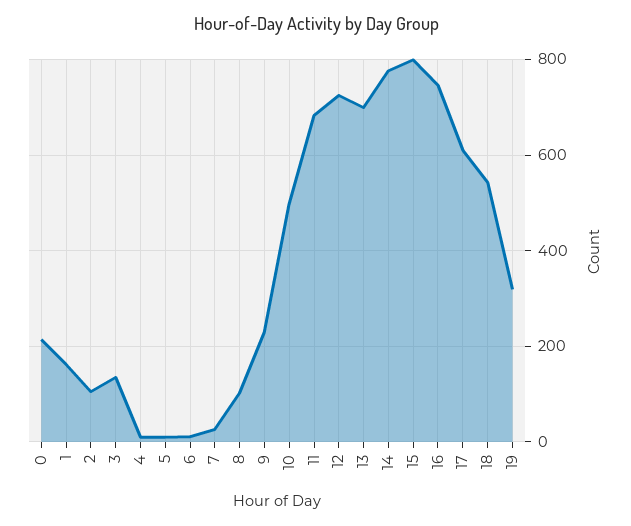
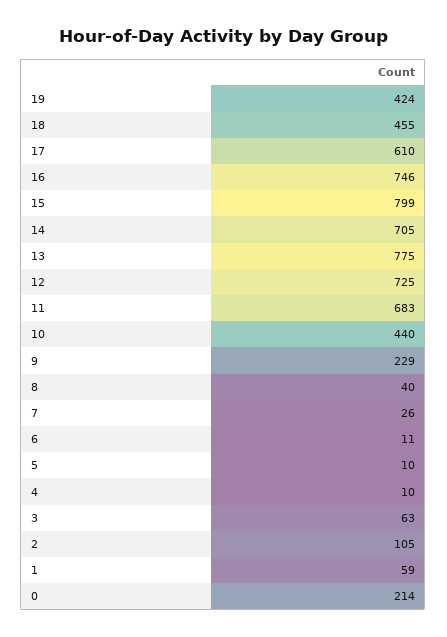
1: 160 -> 59
3: 140 -> 63
8: 100 -> 40
10: 500 -> 440
13: 700 -> 775
14: 780 -> 705
18: 540 -> 455
19: 320 -> 424

